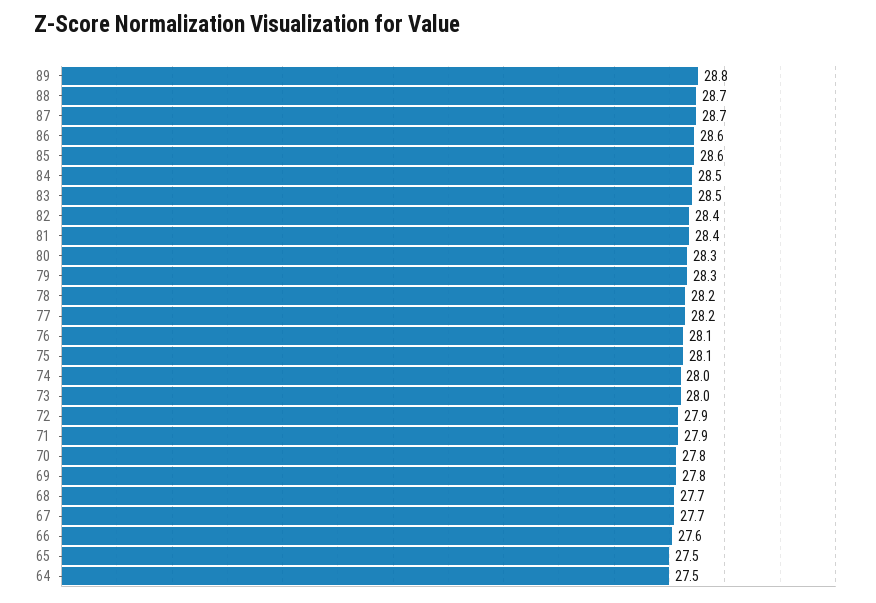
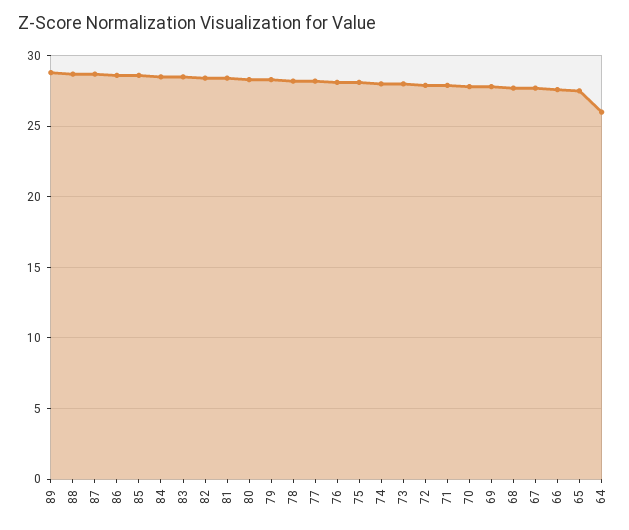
64: 27.5 -> 26

